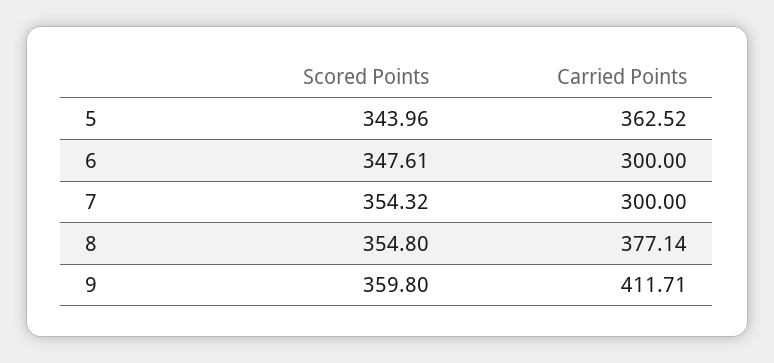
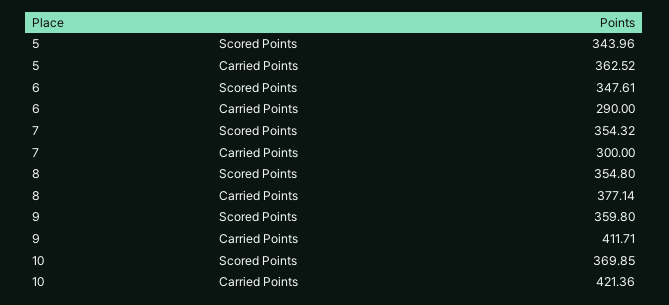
Carried Points, 6: 300 -> 290
Scored Points, 10: none -> 369.85
Carried Points, 10: none -> 421.36

